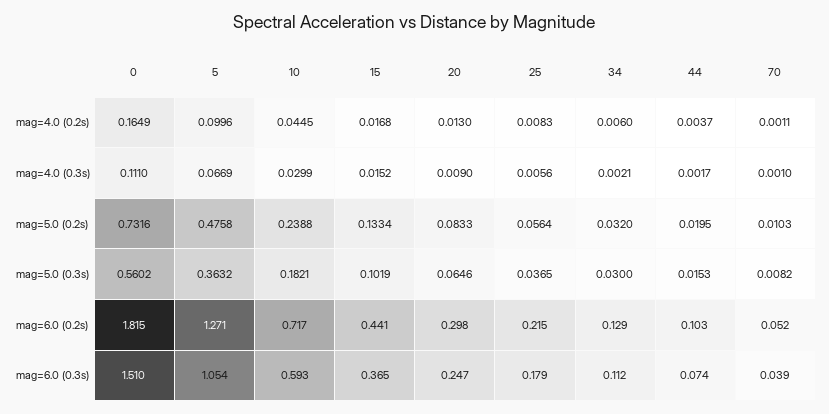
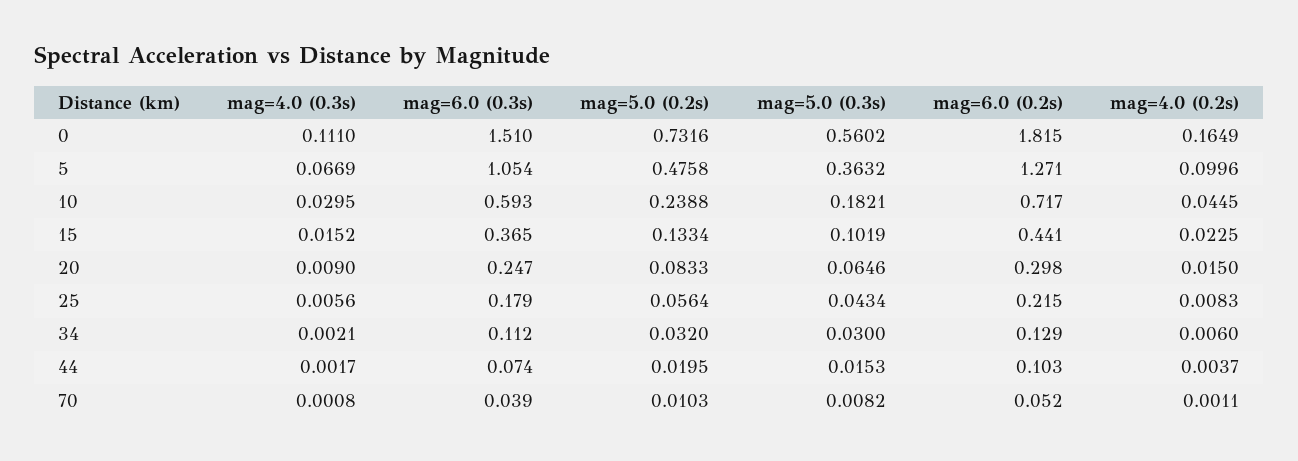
15, mag=4.0 (0.2s): 0.0168 -> 0.0225
20, mag=4.0 (0.2s): 0.013 -> 0.015
10, mag=4.0 (0.3s): 0.0299 -> 0.0295
70, mag=4.0 (0.3s): 0.001 -> 0.0008
25, mag=5.0 (0.3s): 0.0365 -> 0.0434

